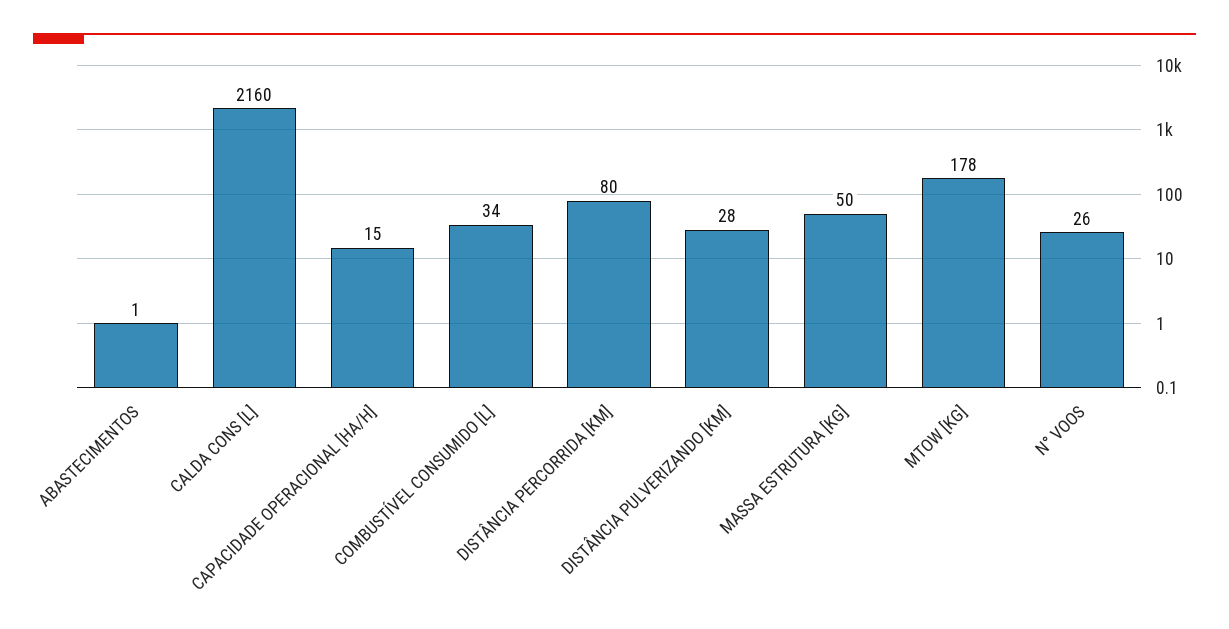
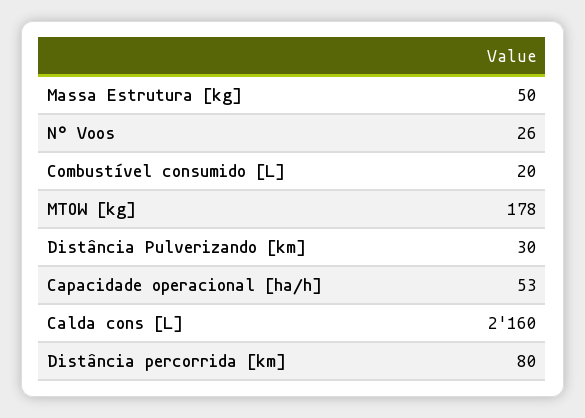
ABASTECIMENTOS: 1 -> none
CAPACIDADE OPERACIONAL [HA/H]: 15 -> 53
COMBUSTÍVEL CONSUMIDO [L]: 34 -> 20
DISTÂNCIA PULVERIZANDO [KM]: 28 -> 30

